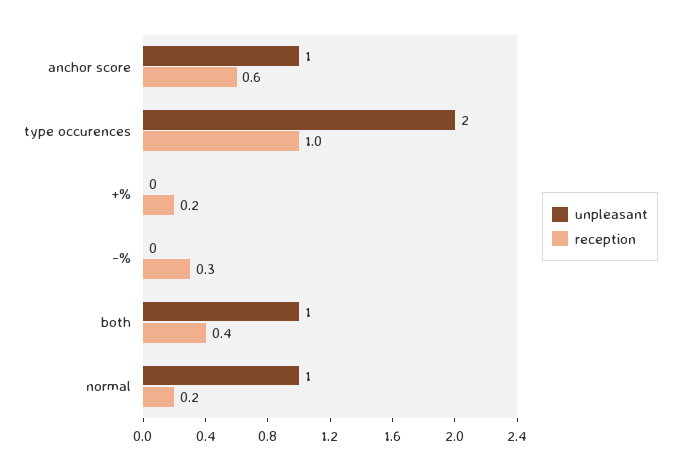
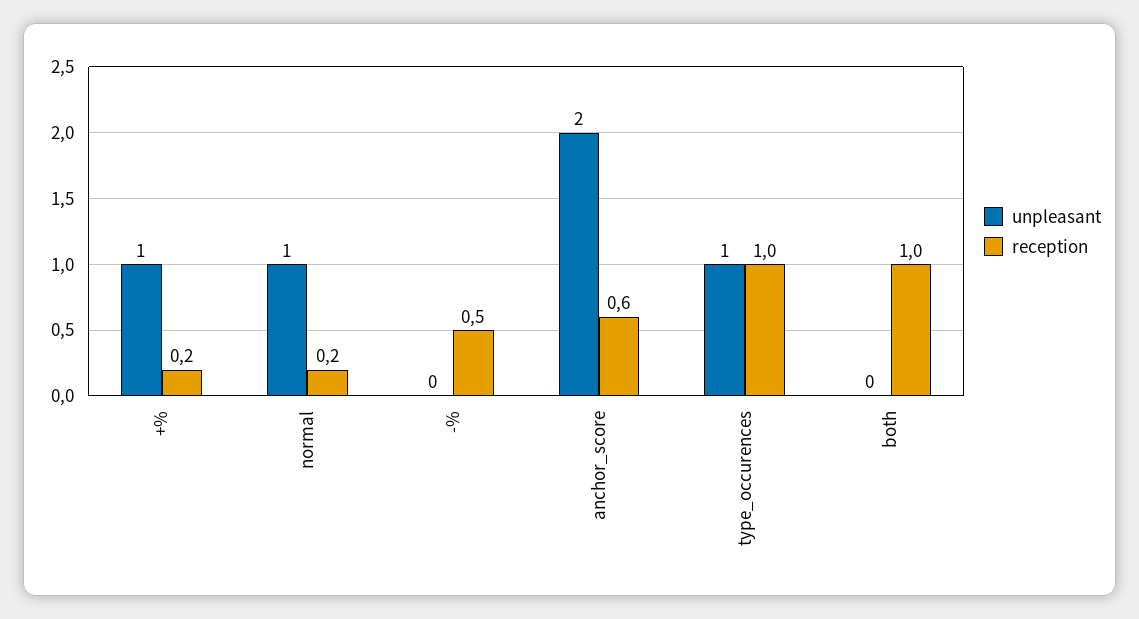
unpleasant, anchor score: 1 -> 2
unpleasant, type occurences: 2 -> 1
unpleasant, +%: 0 -> 1
reception, -%: 0.3 -> 0.5
unpleasant, both: 1 -> 0
reception, both: 0.4 -> 1

